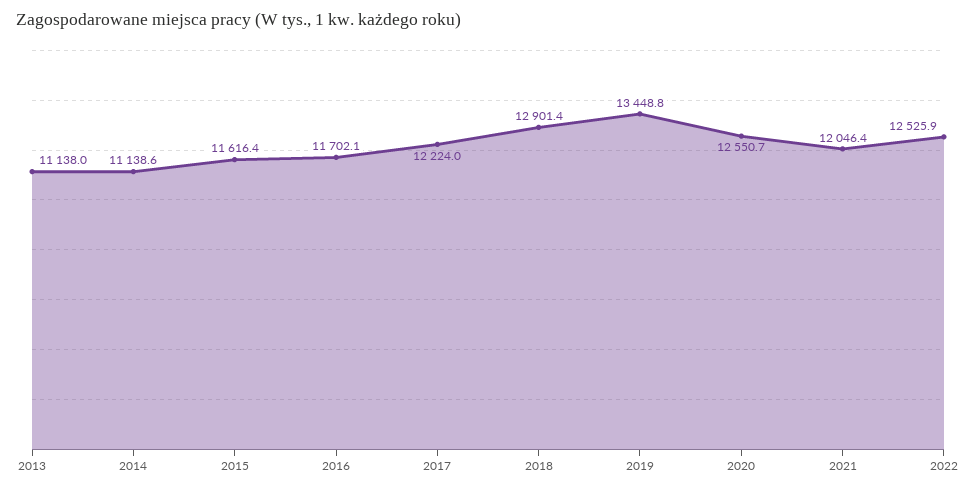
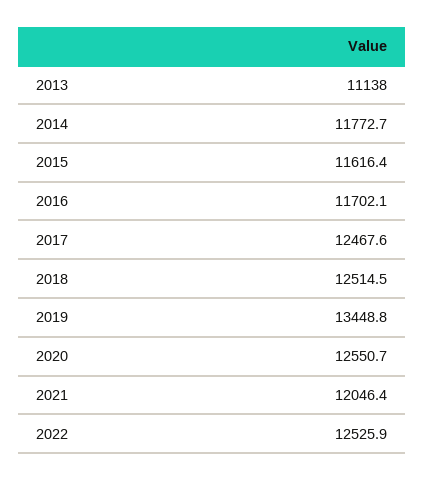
2014: 11138.6 -> 11772.7
2017: 12224 -> 12467.6
2018: 12901.4 -> 12514.5

